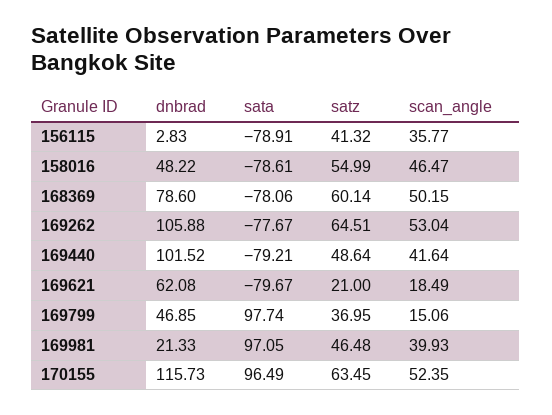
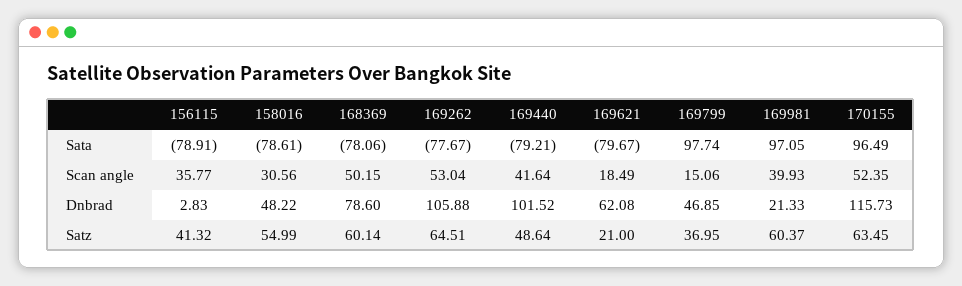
scan_angle, 158016: 46.47 -> 30.56
satz, 169981: 46.48 -> 60.37

